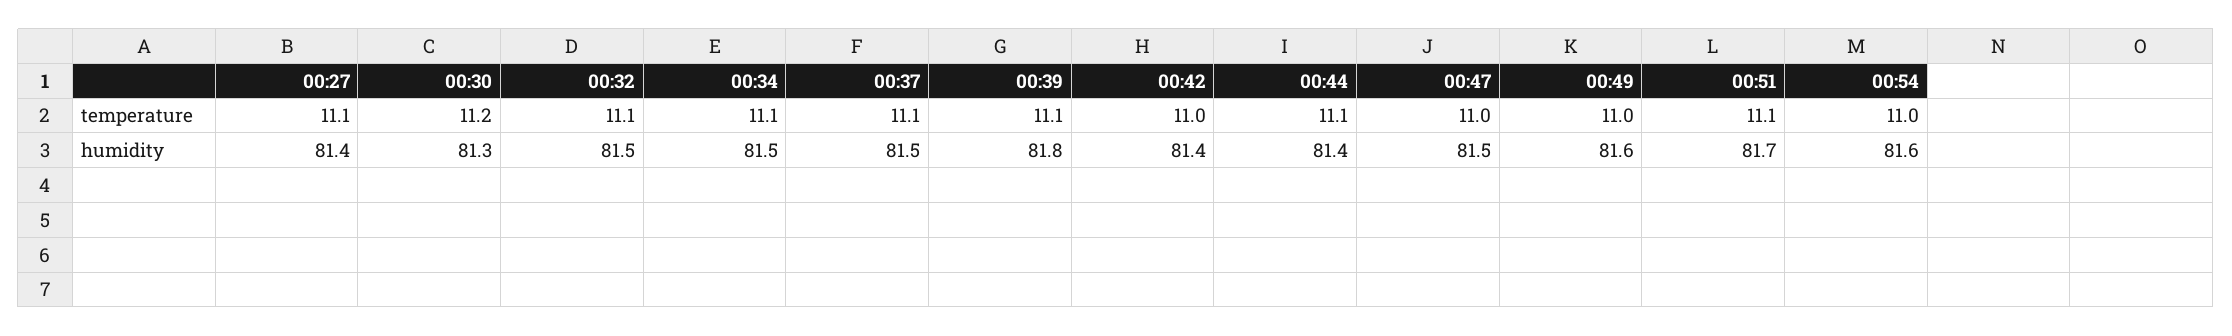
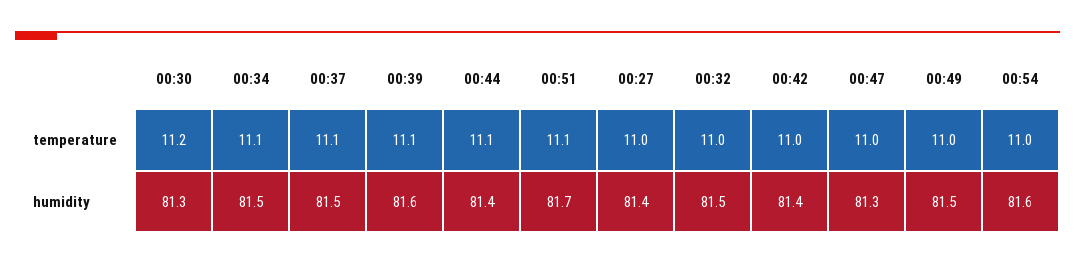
00:27, temperature: 11.1 -> 11
00:32, temperature: 11.1 -> 11
00:39, humidity: 81.8 -> 81.6
00:47, humidity: 81.5 -> 81.3
00:49, humidity: 81.6 -> 81.5

